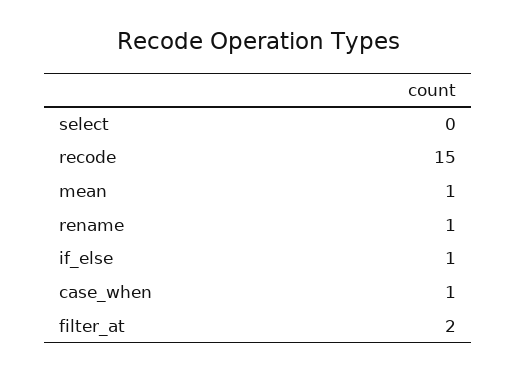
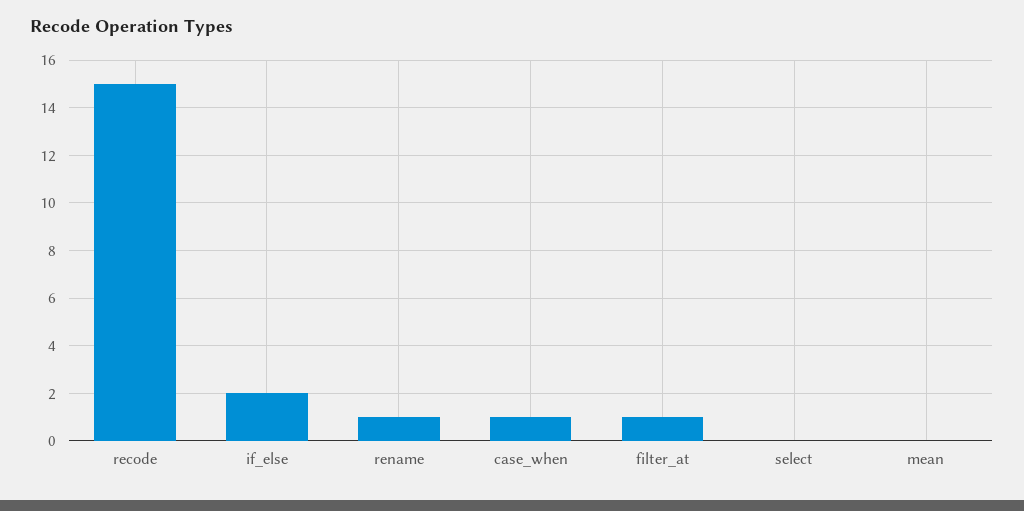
mean: 1 -> 0
if_else: 1 -> 2
filter_at: 2 -> 1

